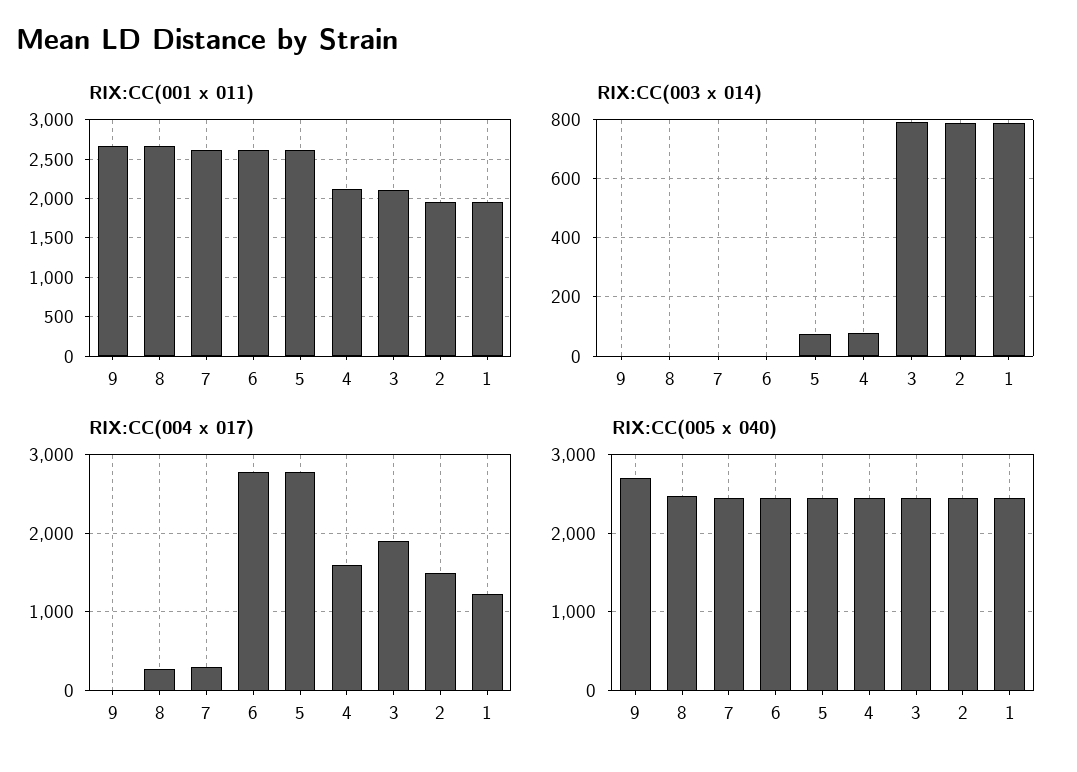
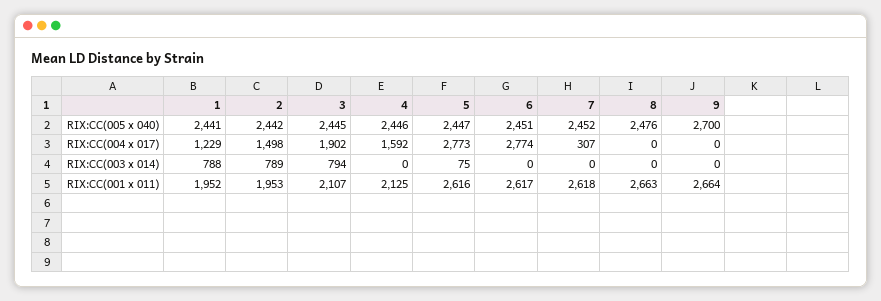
RIX:CC(003 x 014), 4: 75 -> 0
RIX:CC(004 x 017), 8: 300 -> 0

